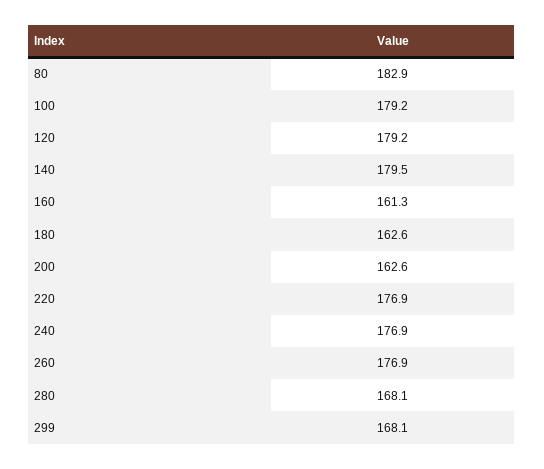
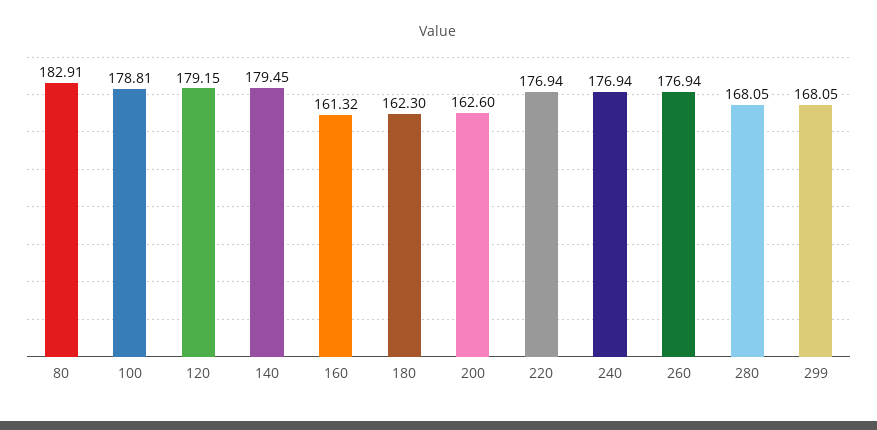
100: 179.2 -> 178.81
180: 162.6 -> 162.3

